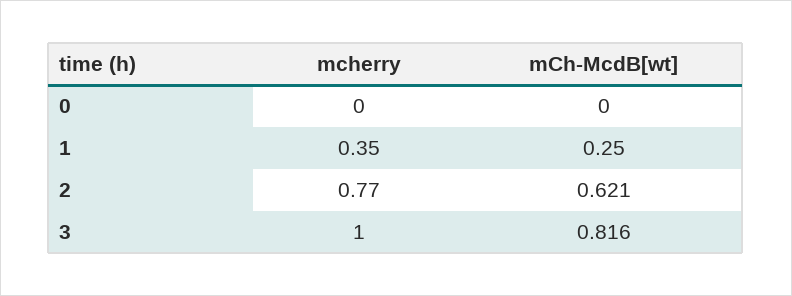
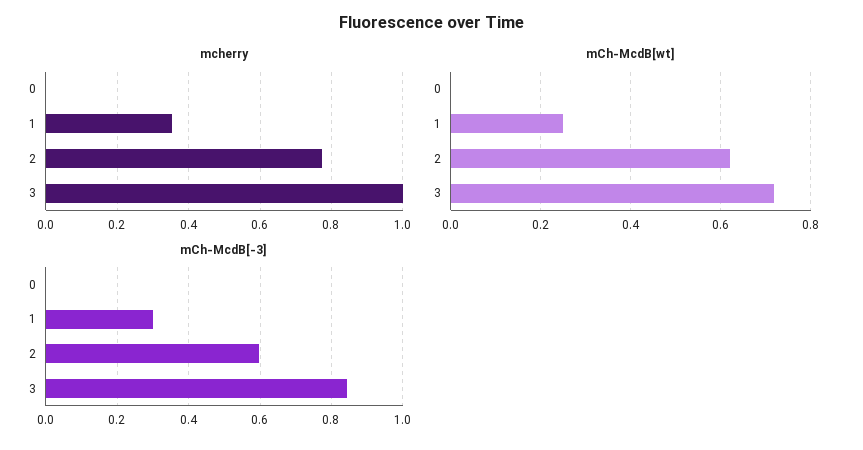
mCh-McdB[wt], 3: 0.816 -> 0.72
mCh-McdB[-3], 0: none -> 0
mCh-McdB[-3], 1: none -> 0.3
mCh-McdB[-3], 2: none -> 0.6
mCh-McdB[-3], 3: none -> 0.84

